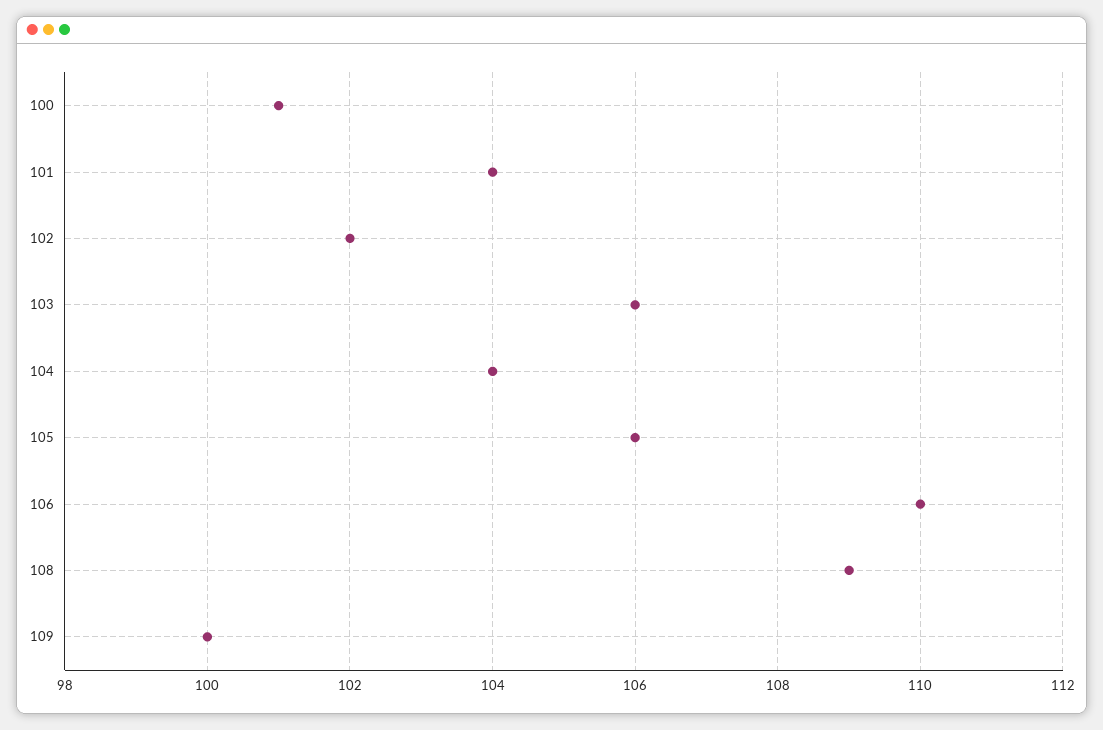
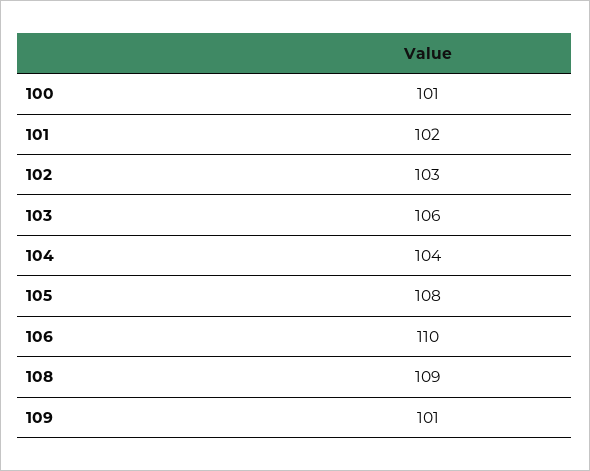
101: 104 -> 102
102: 102 -> 103
105: 106 -> 108
109: 100 -> 101

